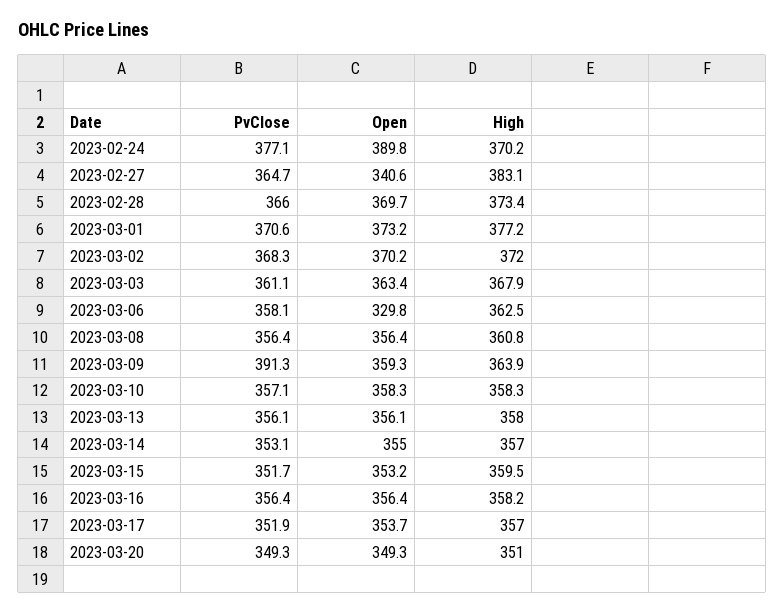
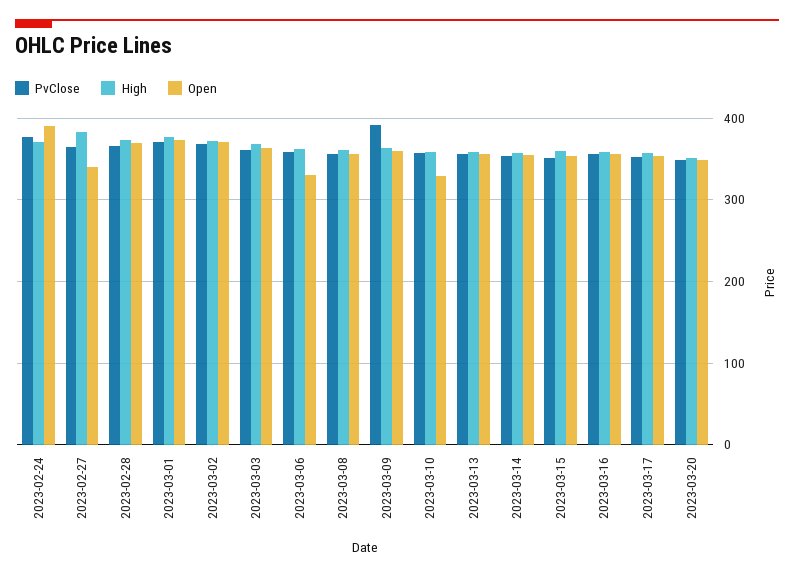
Open, 2023-03-10: 358.3 -> 330

